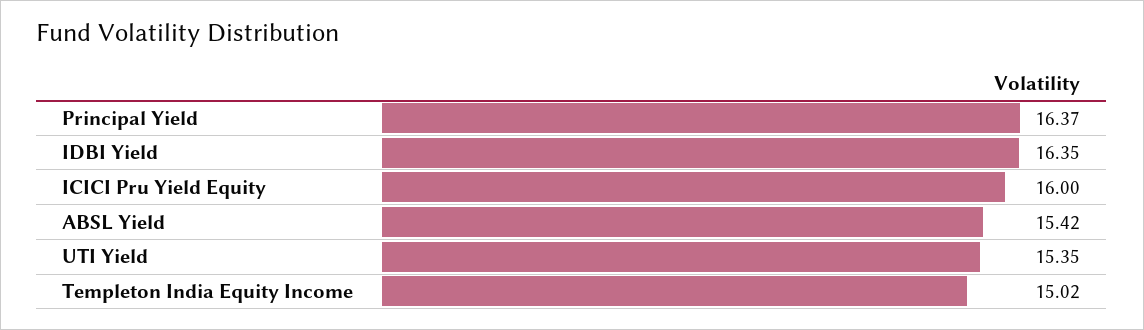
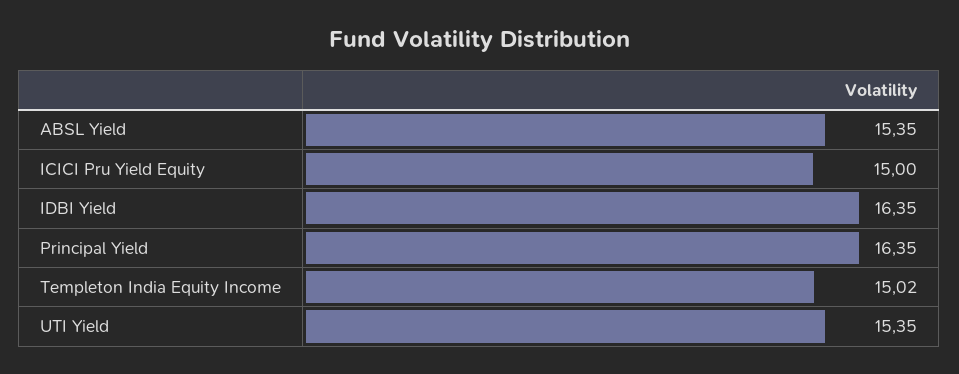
Principal Yield: 16.37 -> 16.35
ICICI Pru Yield Equity: 16 -> 15
ABSL Yield: 15.42 -> 15.35

